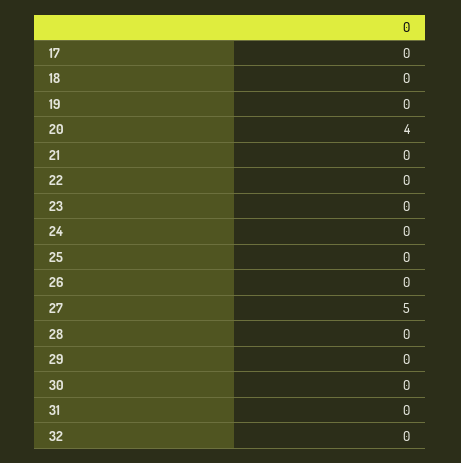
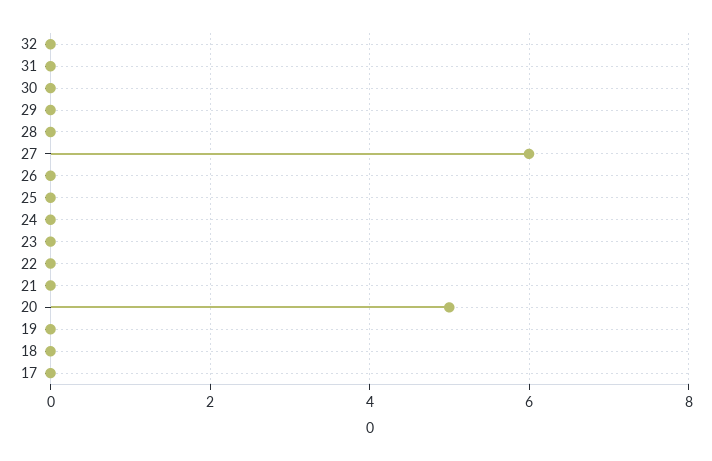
20: 4 -> 5
27: 5 -> 6

